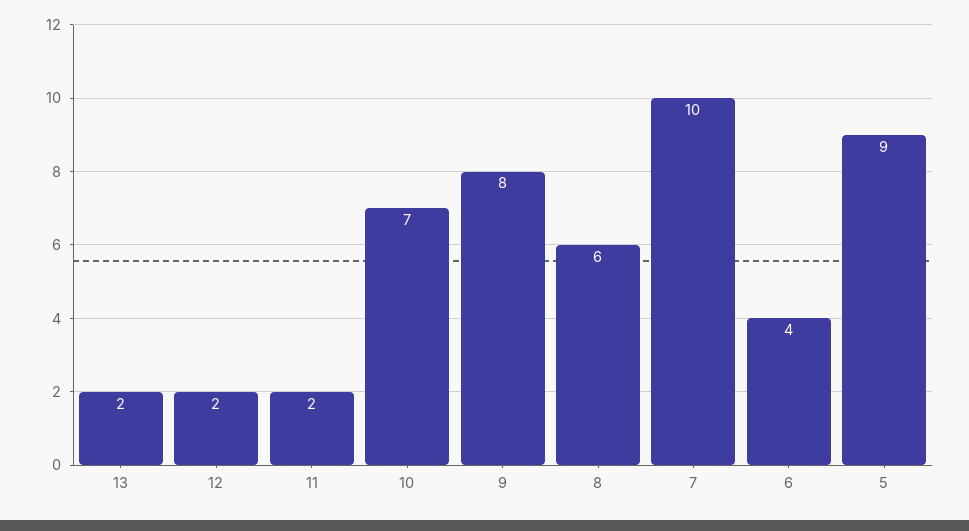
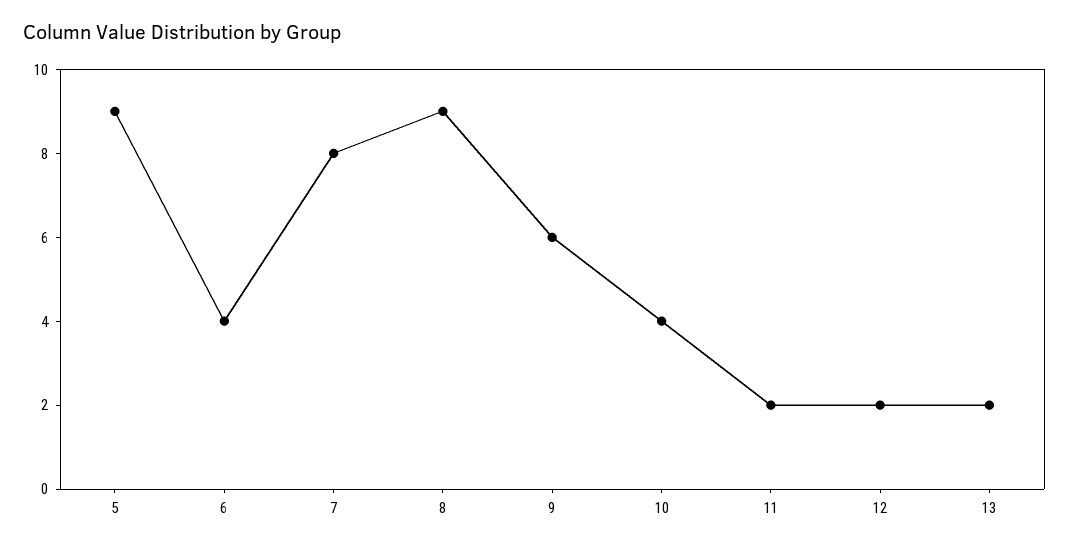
10: 7 -> 4
9: 8 -> 6
8: 6 -> 9
7: 10 -> 8

